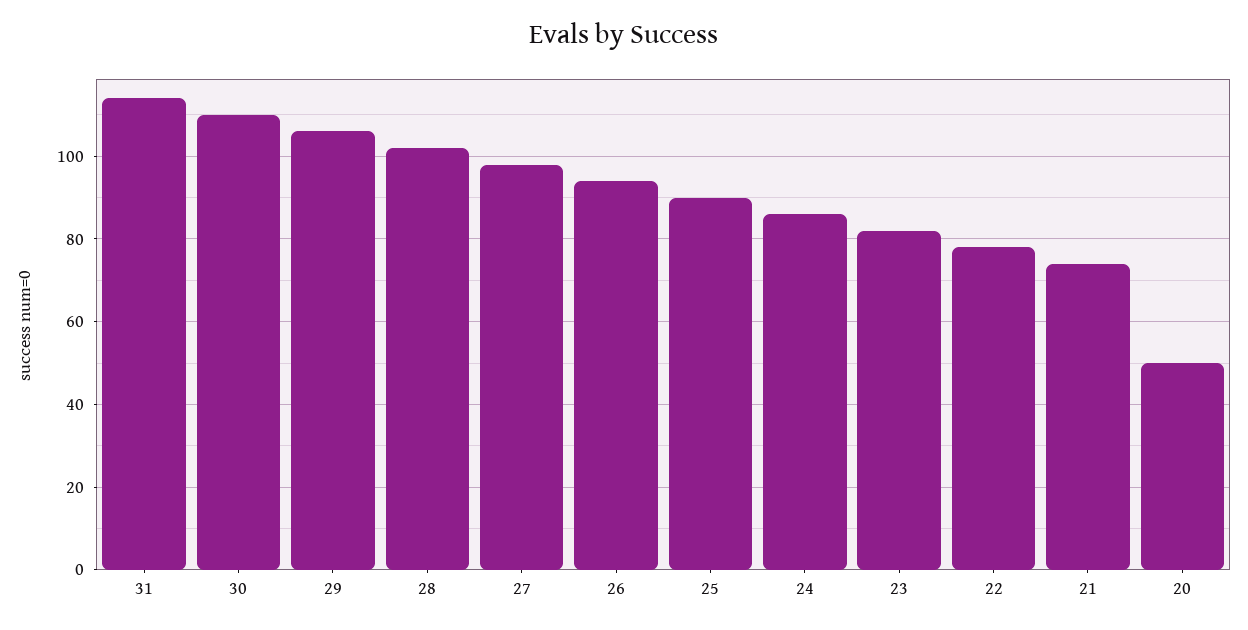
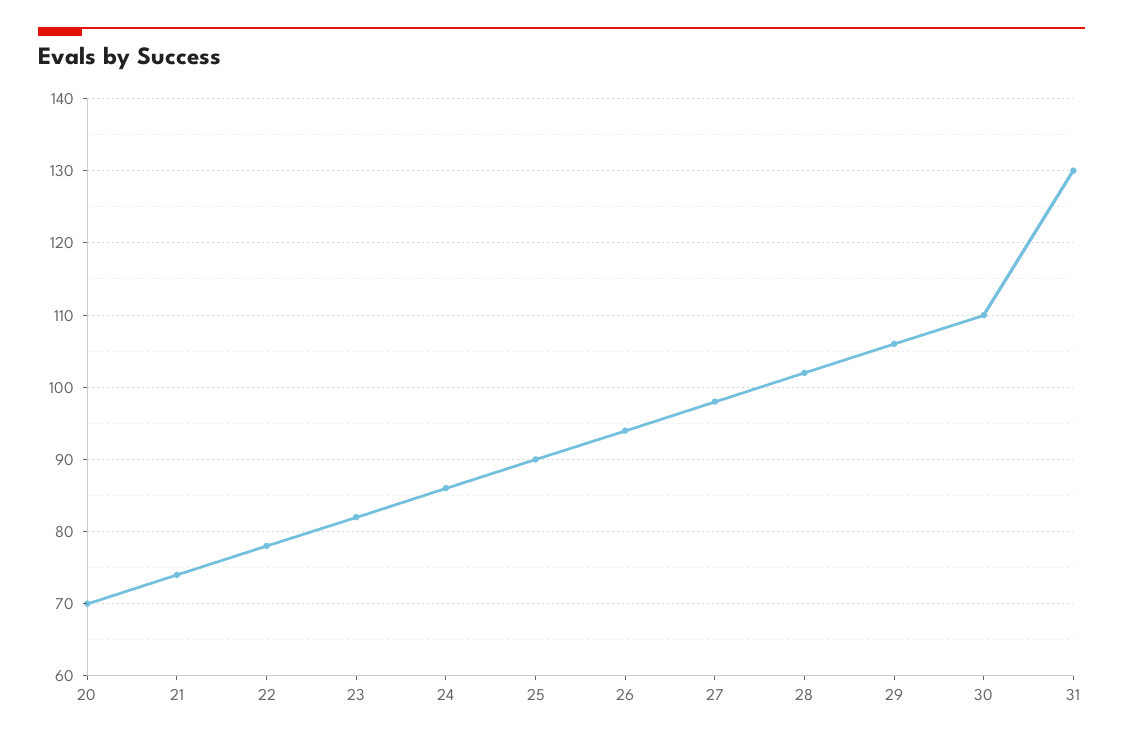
31: 115 -> 130
20: 50 -> 70

